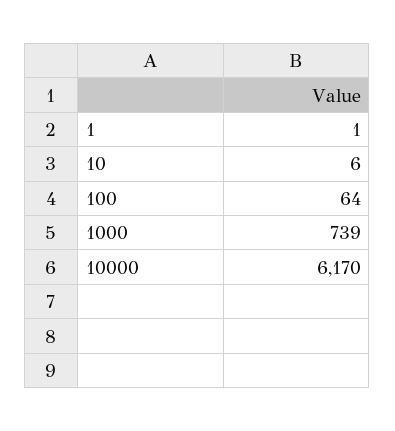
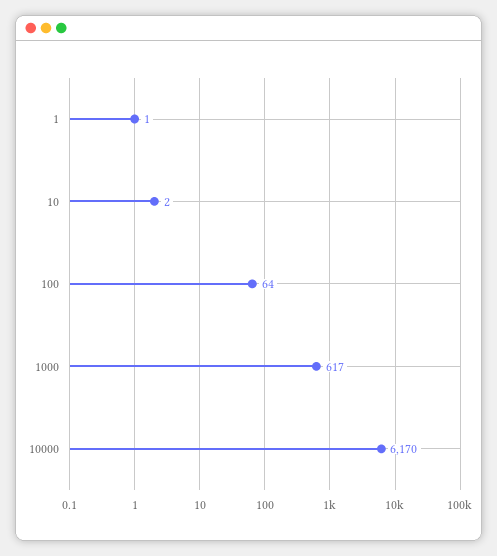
10: 6 -> 2
1000: 739 -> 617

